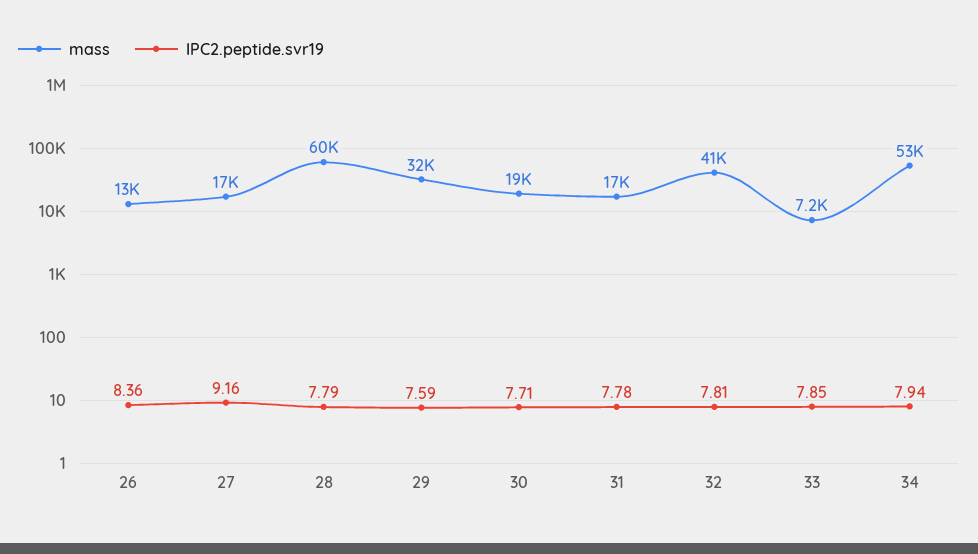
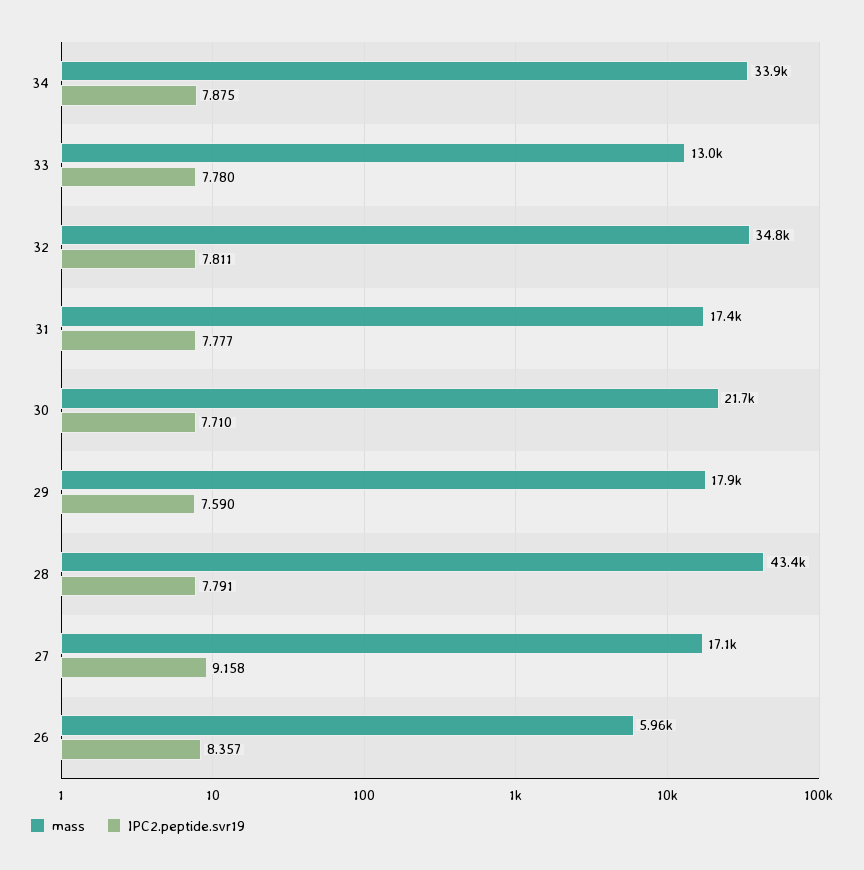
mass, 26: 13000 -> 5960
mass, 28: 60000 -> 43400
mass, 29: 32000 -> 17900
mass, 30: 19000 -> 21700
mass, 32: 41000 -> 34800
mass, 33: 7200 -> 13000
IPC2.peptide.svr19, 33: 7.85 -> 7.78
mass, 34: 53000 -> 33900
IPC2.peptide.svr19, 34: 7.94 -> 7.875

